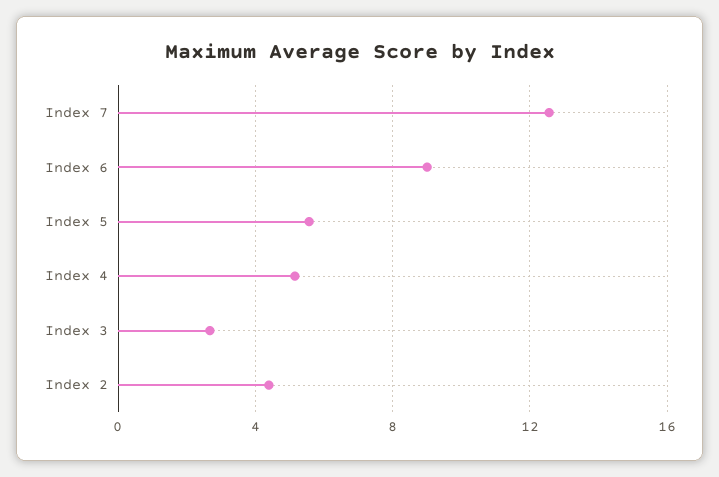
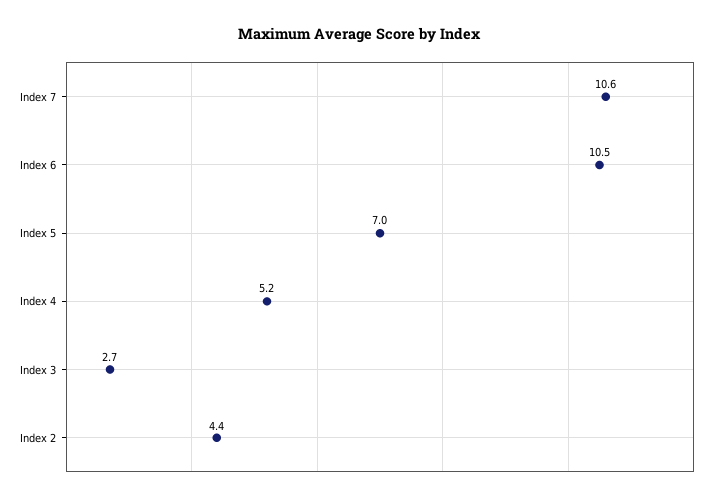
Index 7: 12.5 -> 10.6
Index 6: 9 -> 10.5
Index 5: 5.5 -> 7

